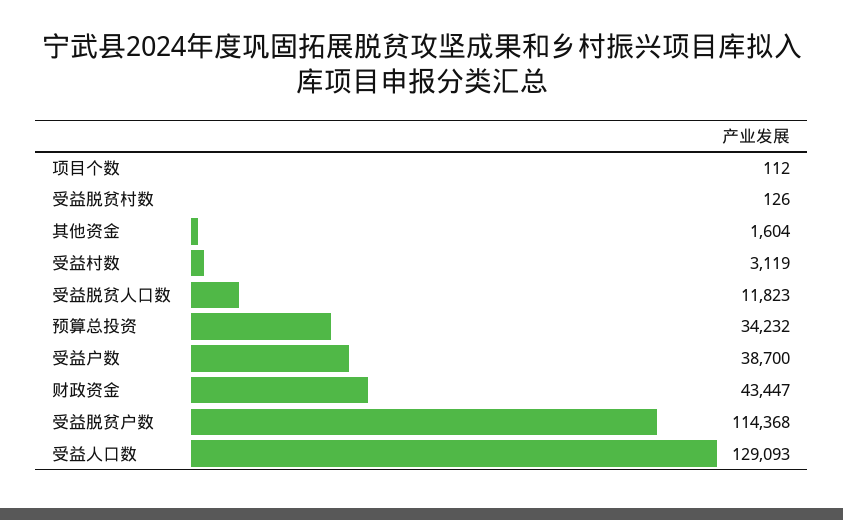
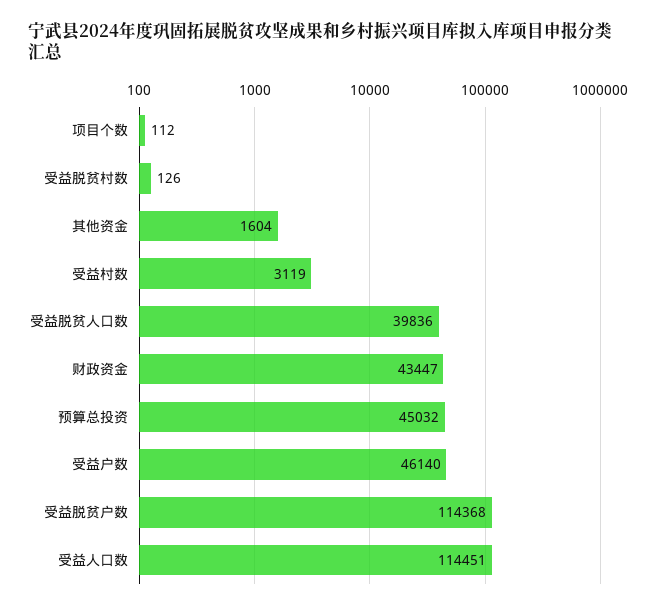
受益脱贫人口数: 11823 -> 39836
预算总投资: 34232 -> 45032
受益户数: 38700 -> 46140
受益人口数: 129093 -> 114451

